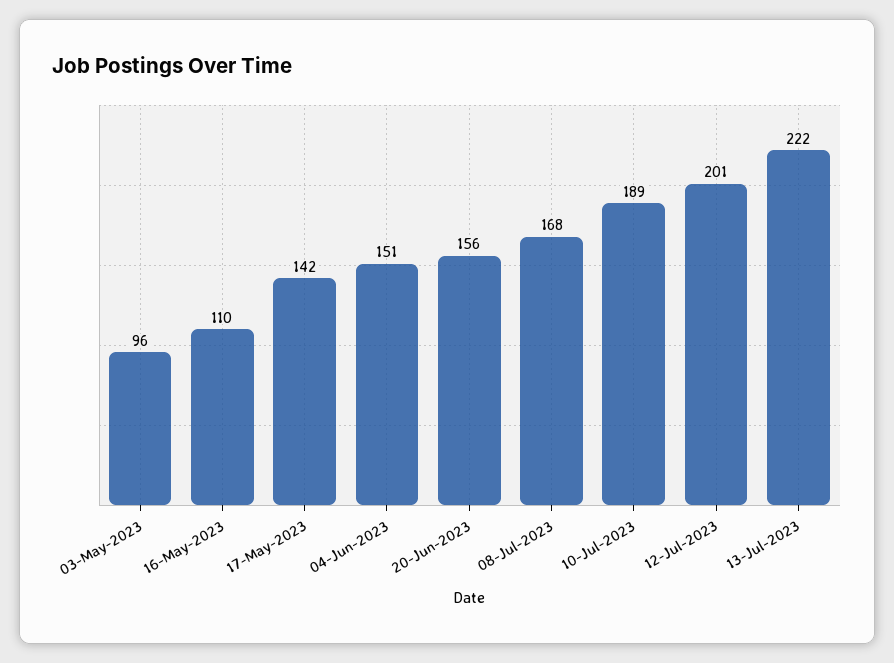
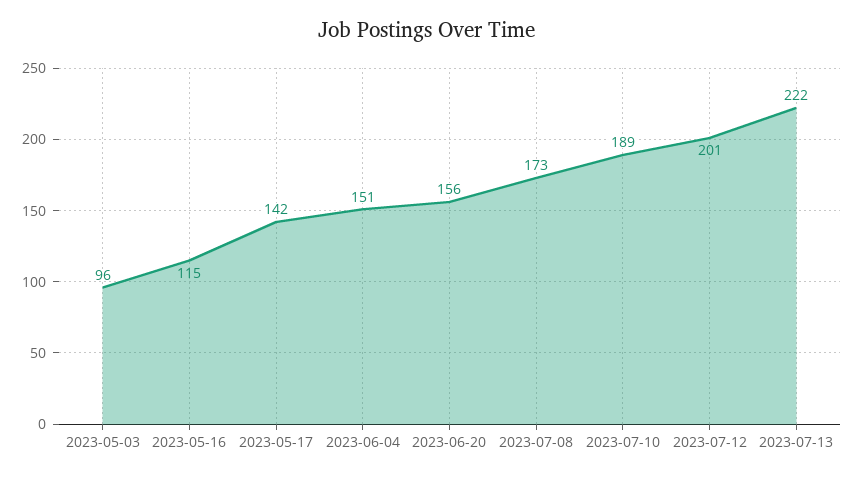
16-May-2023: 110 -> 115
08-Jul-2023: 168 -> 173

